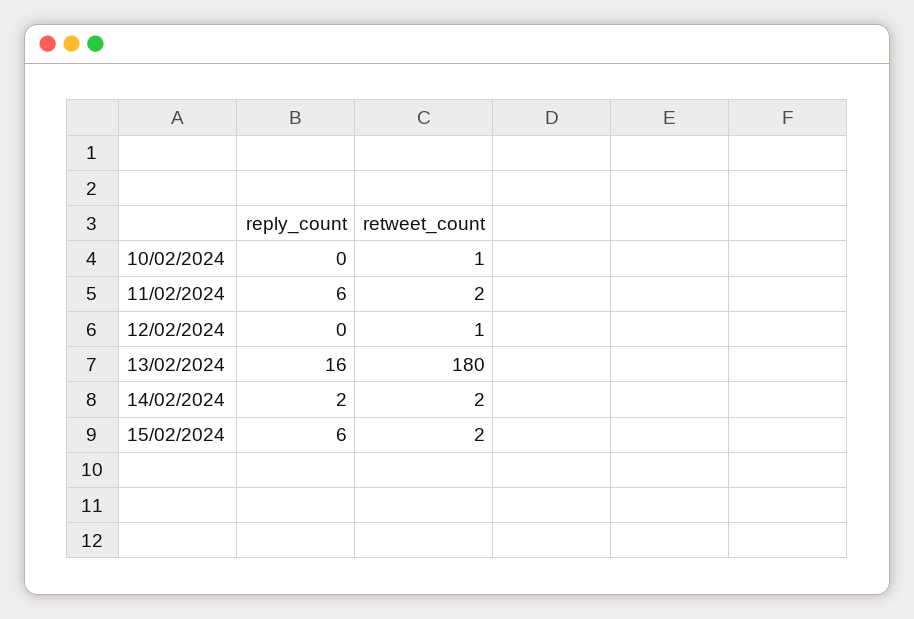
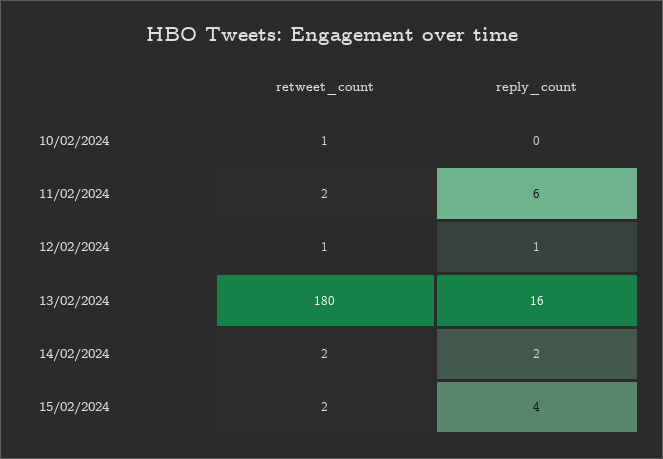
reply_count, 12/02/2024: 0 -> 1
reply_count, 15/02/2024: 6 -> 4

